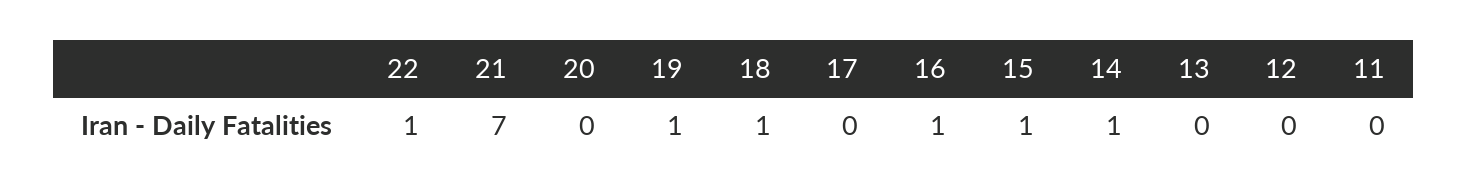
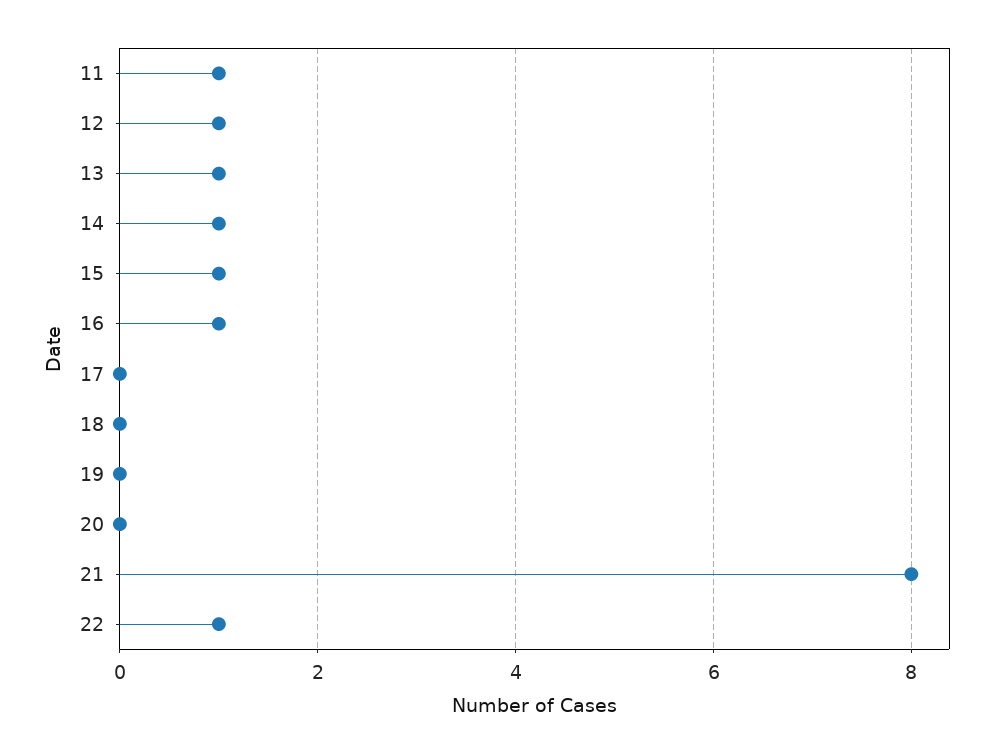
21: 7 -> 8
19: 1 -> 0
18: 1 -> 0
13: 0 -> 1
12: 0 -> 1
11: 0 -> 1

